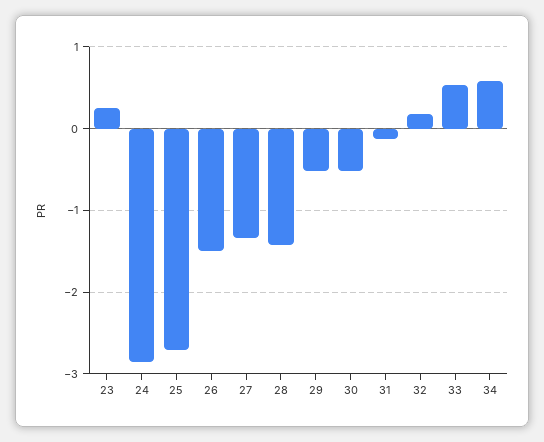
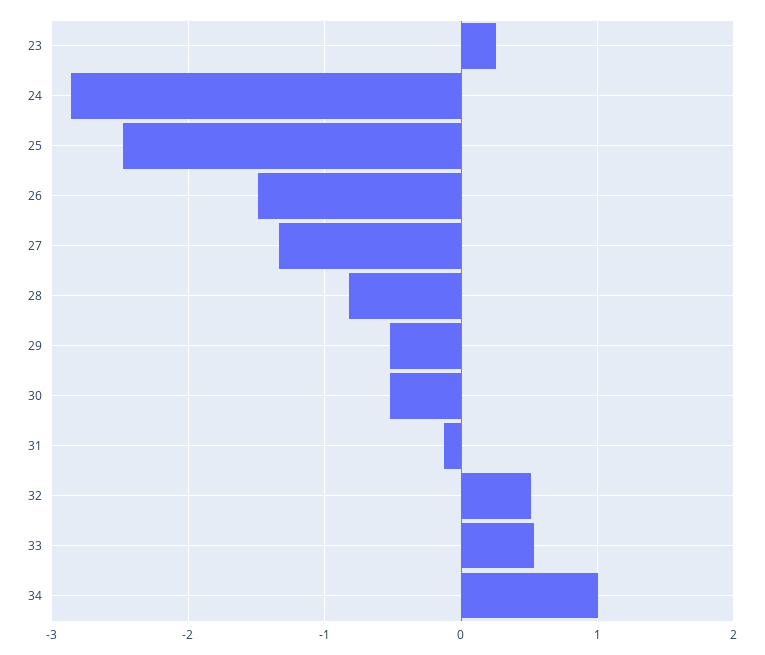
25: -2.7 -> -2.5
28: -1.4 -> -0.8
32: 0.2 -> 0.5
34: 0.6 -> 1

